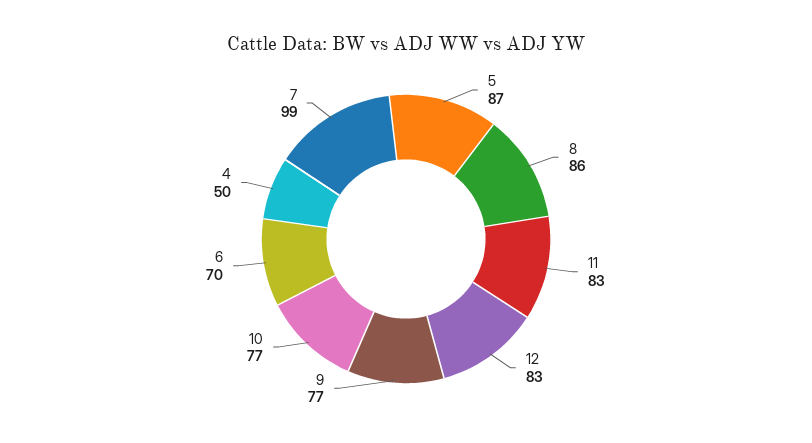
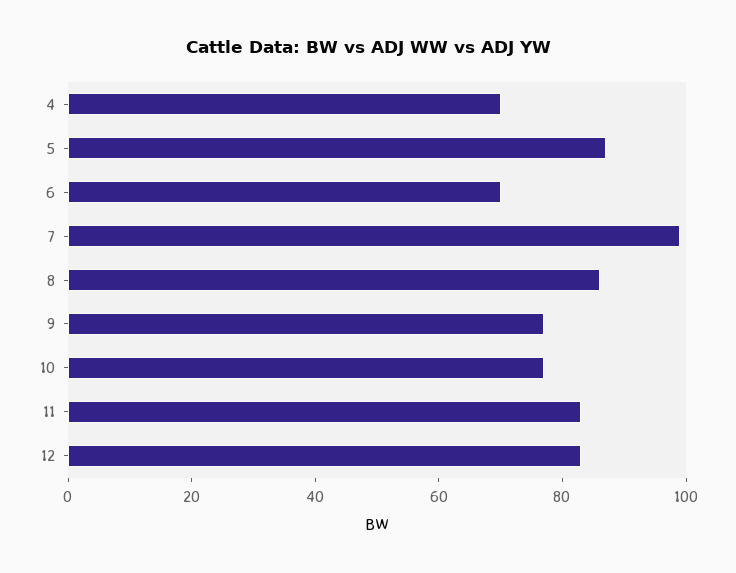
4: 50 -> 70

